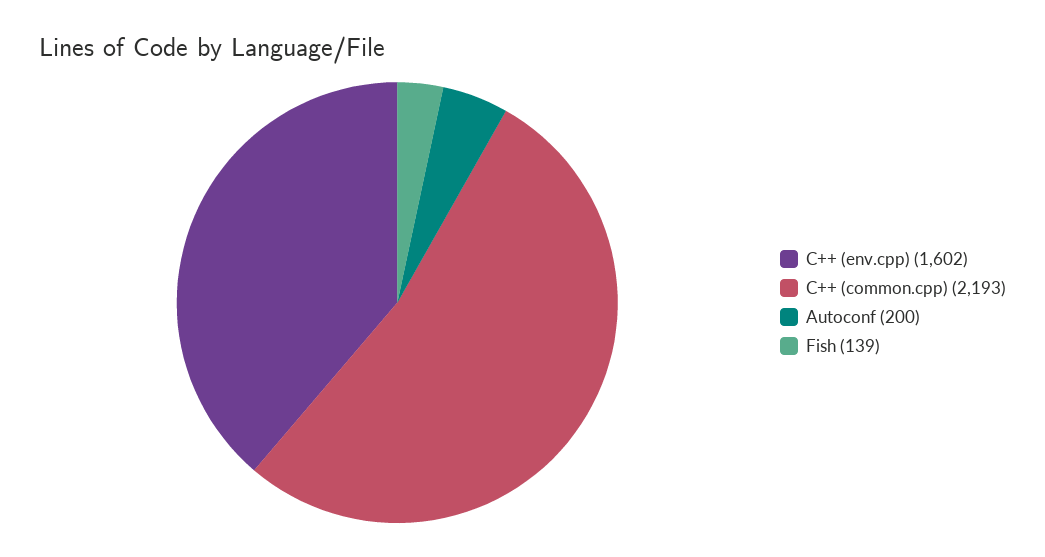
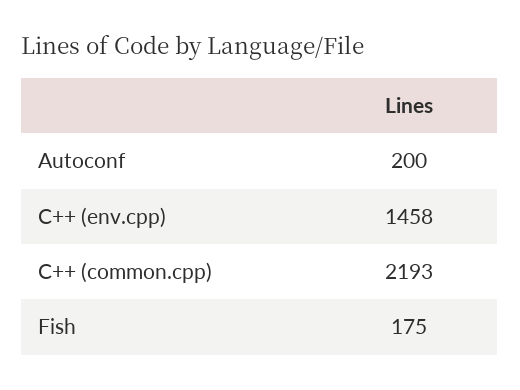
C++ (env.cpp): 1602 -> 1458
Fish: 139 -> 175

